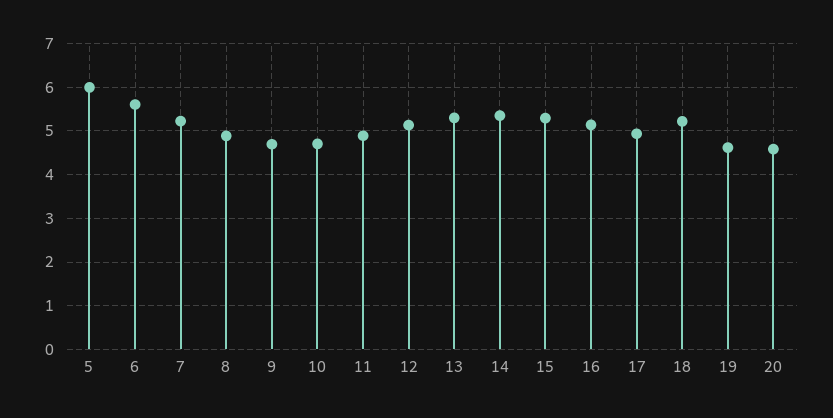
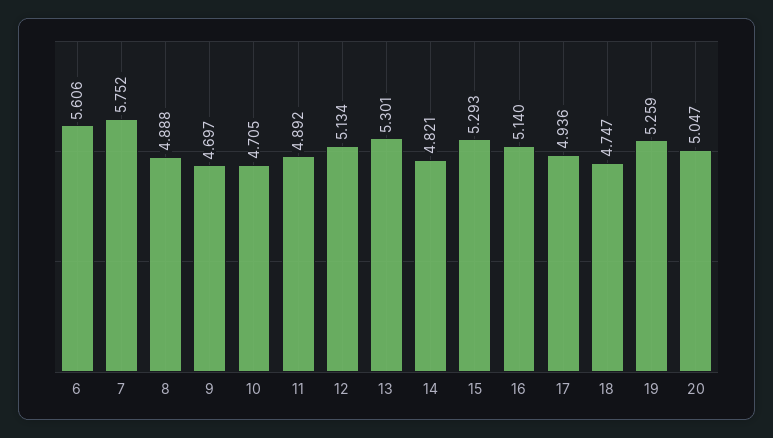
5: 6 -> none
7: 5.2 -> 5.752
14: 5.4 -> 4.821
18: 5.2 -> 4.747
19: 4.6 -> 5.259
20: 4.6 -> 5.047

